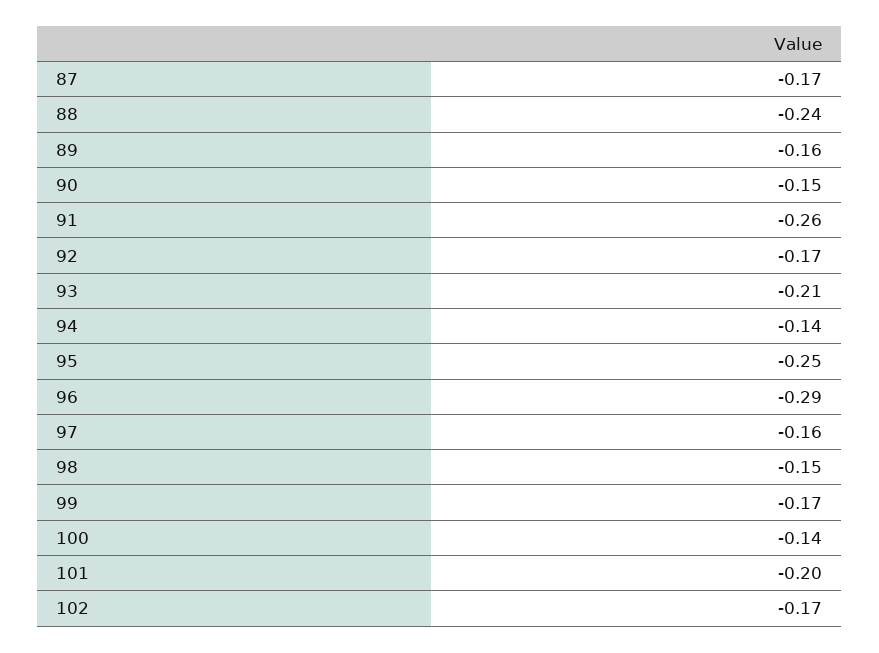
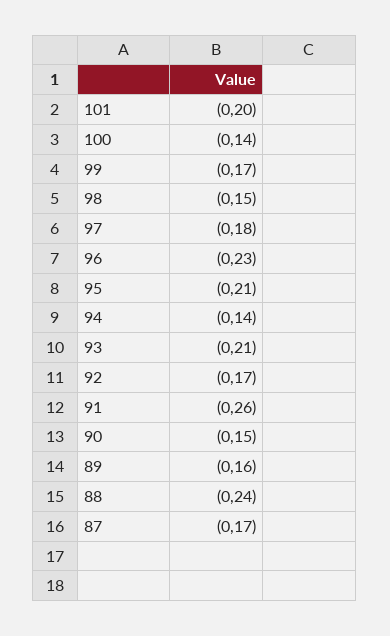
95: -0.25 -> -0.21
96: -0.29 -> -0.23
97: -0.16 -> -0.18
102: -0.17 -> none

